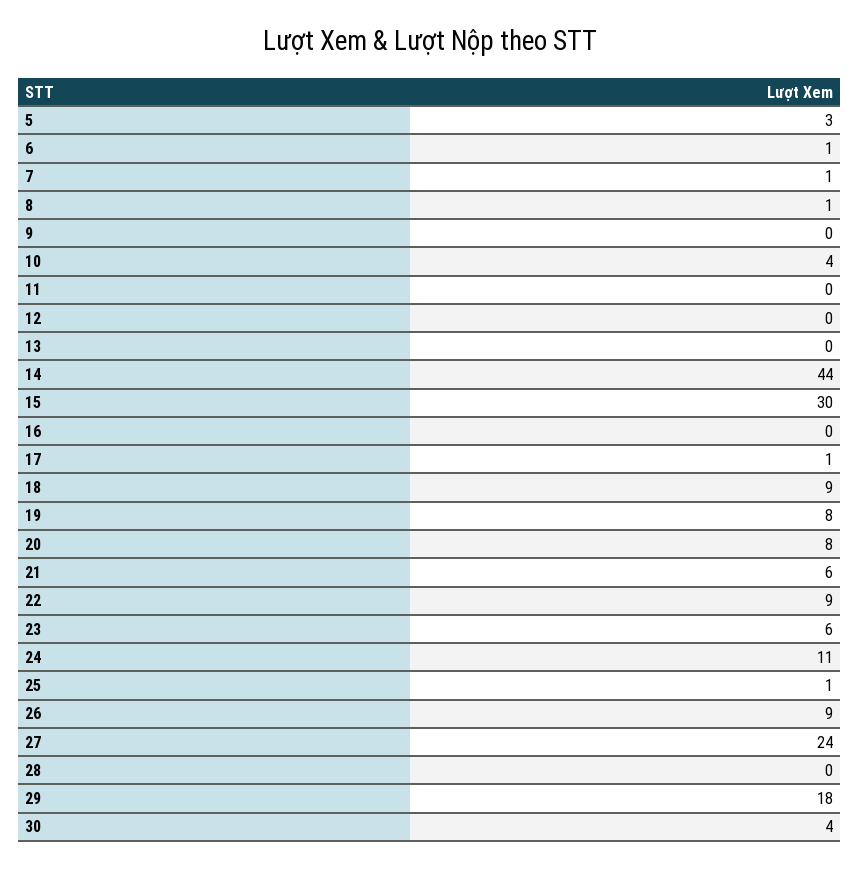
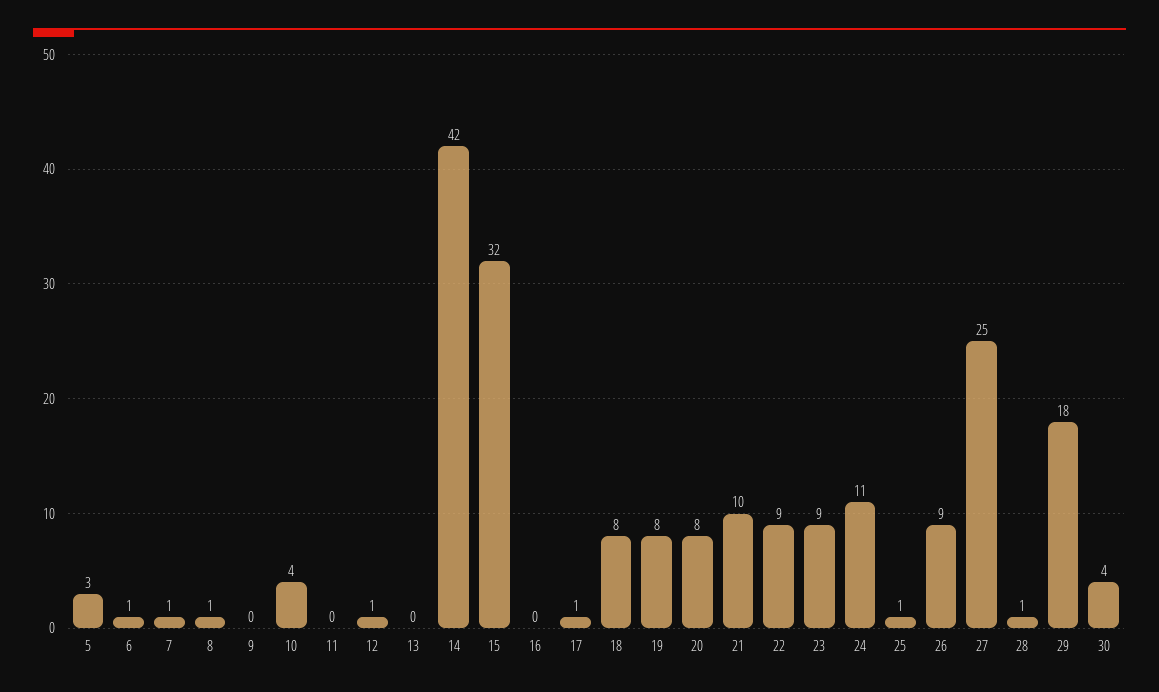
12: 0 -> 1
14: 44 -> 42
15: 30 -> 32
18: 9 -> 8
21: 6 -> 10
23: 6 -> 9
27: 24 -> 25
28: 0 -> 1

